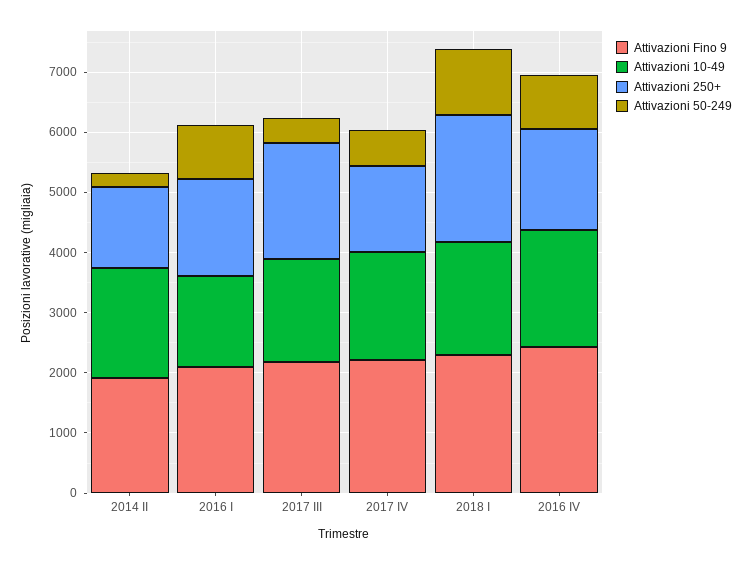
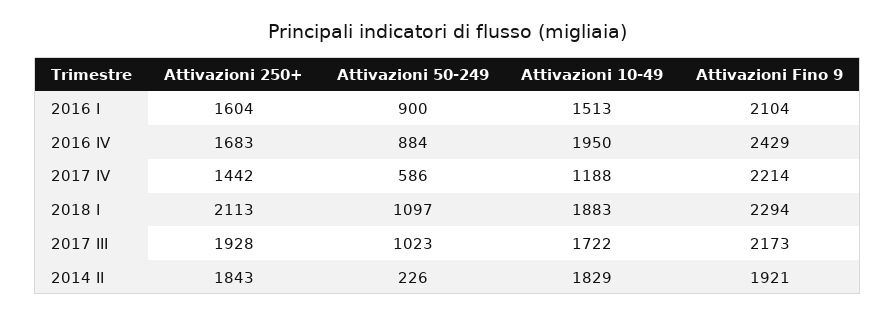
Attivazioni 250+, 2014 II: 1400 -> 1843
Attivazioni 50-249, 2017 III: 400 -> 1023
Attivazioni 10-49, 2017 IV: 1800 -> 1188

